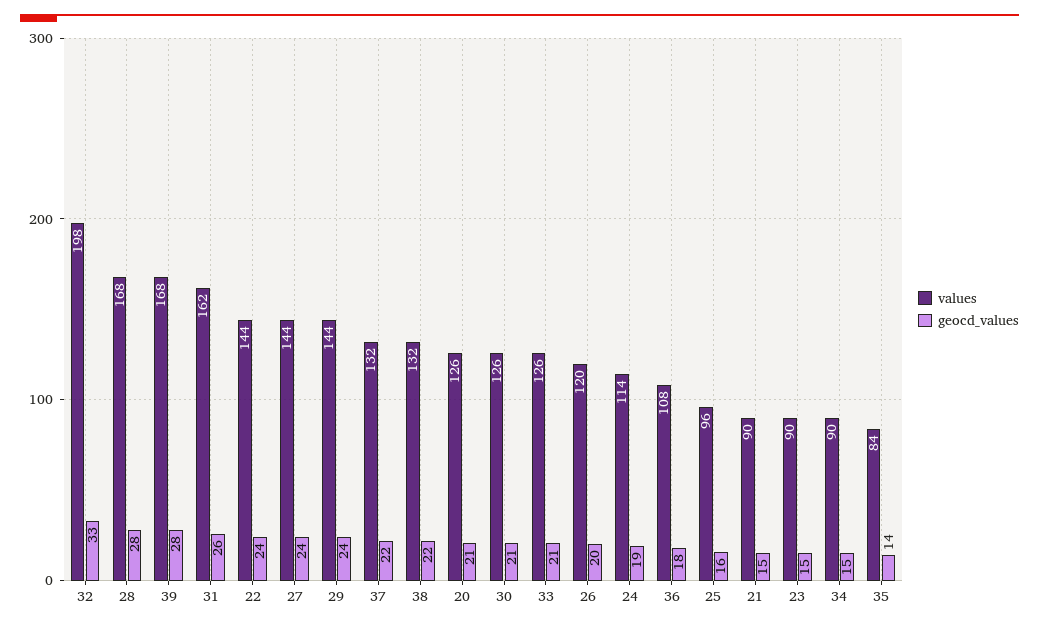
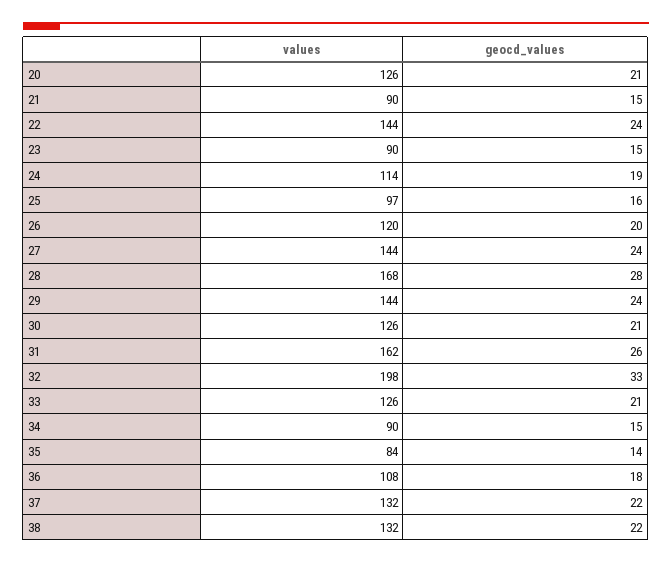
values, 39: 168 -> none
geocd_values, 39: 28 -> none
values, 25: 96 -> 97

